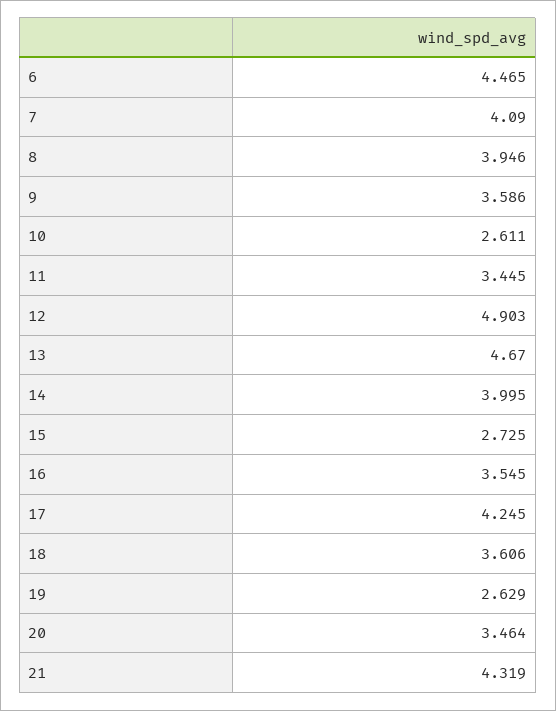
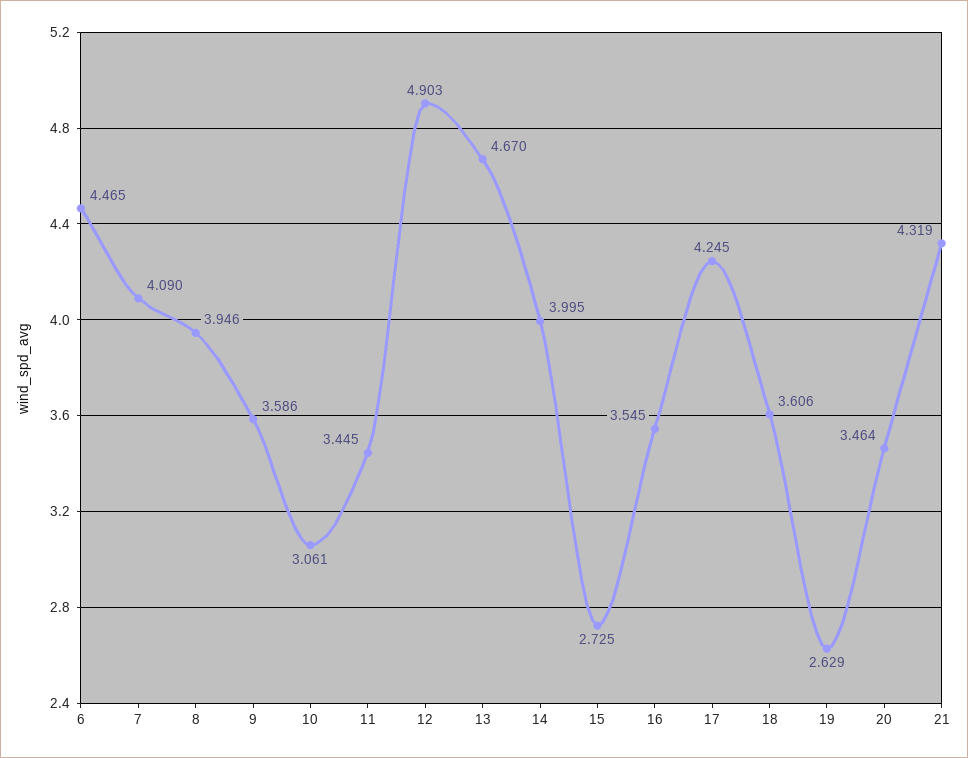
10: 2.611 -> 3.061

